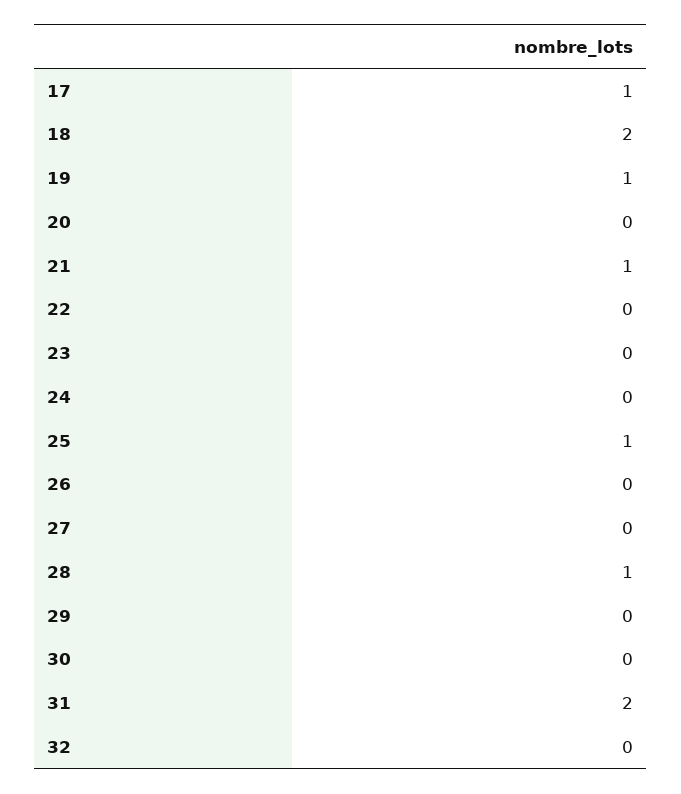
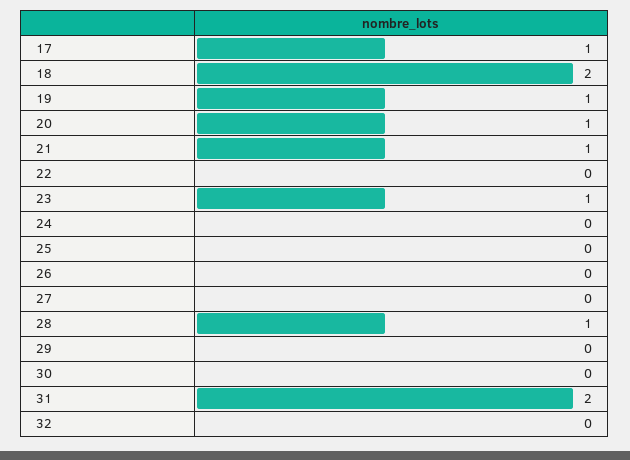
20: 0 -> 1
23: 0 -> 1
25: 1 -> 0

